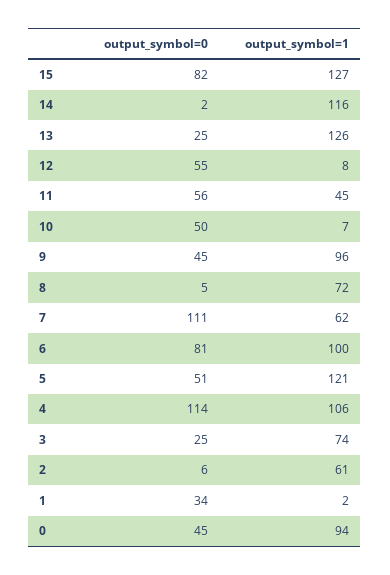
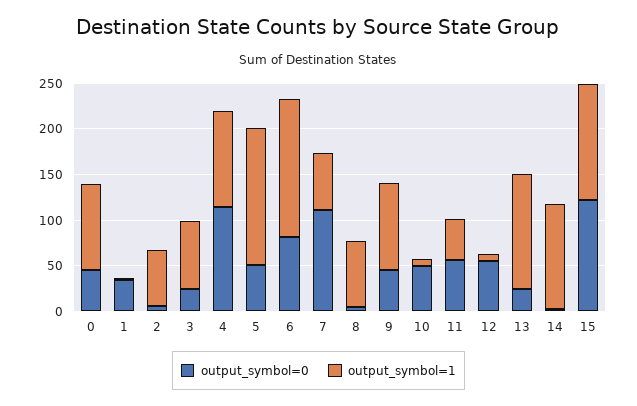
output_symbol=0, 15: 82 -> 120
output_symbol=1, 6: 100 -> 150
output_symbol=1, 5: 121 -> 150

